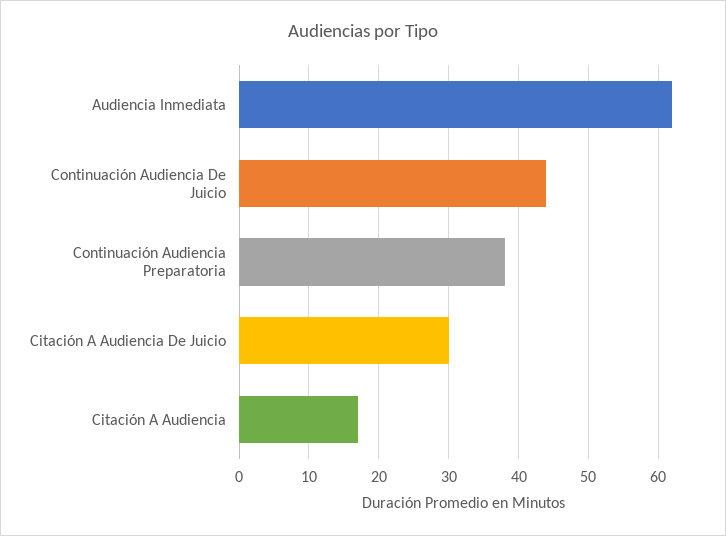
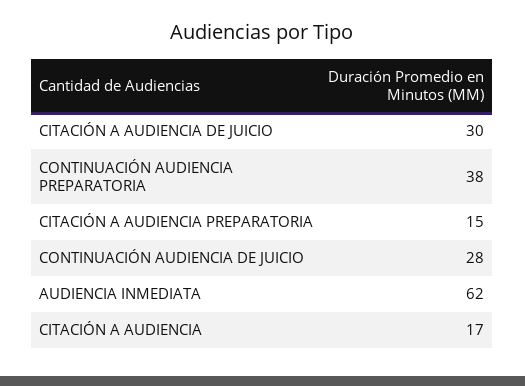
Continuación Audiencia De Juicio: 44 -> 28
CITACIÓN A AUDIENCIA PREPARATORIA: none -> 15

